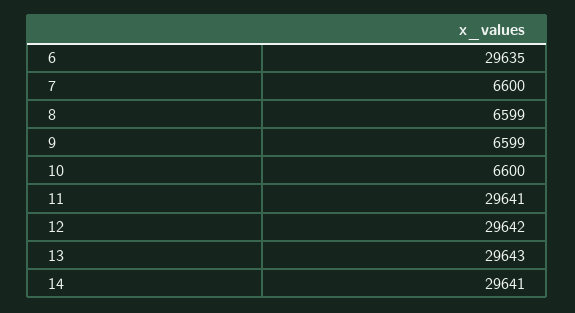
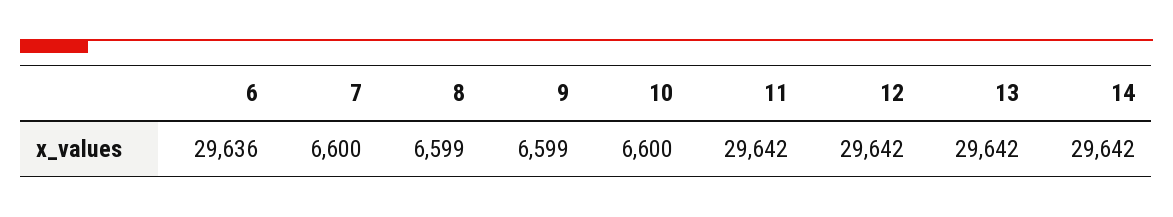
6: 29635 -> 29636
11: 29641 -> 29642
13: 29643 -> 29642
14: 29641 -> 29642

